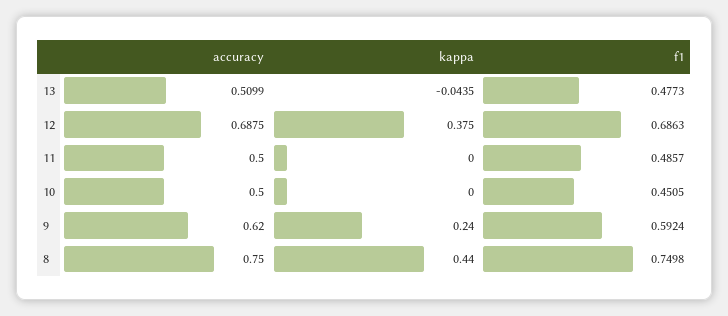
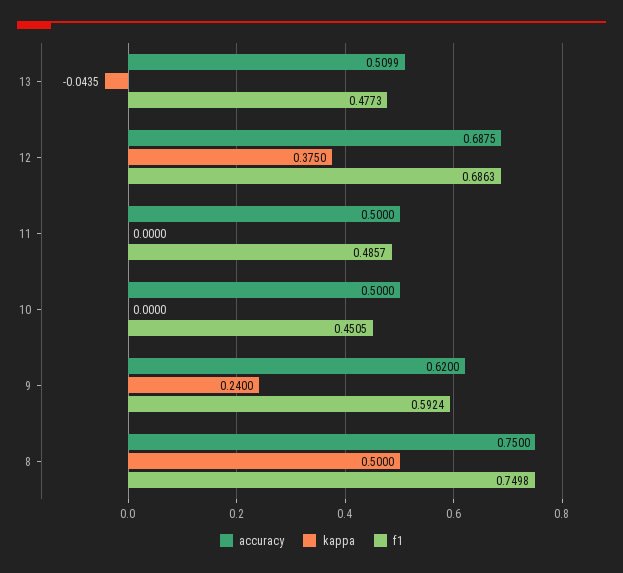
kappa, 8: 0.44 -> 0.5

